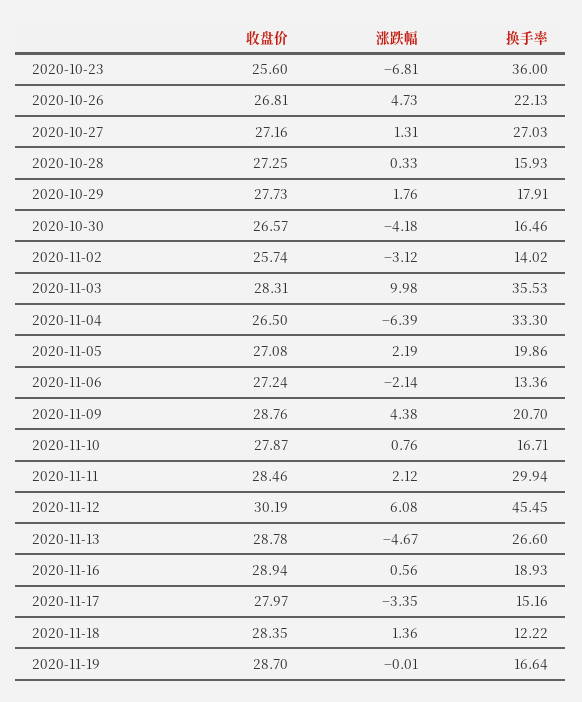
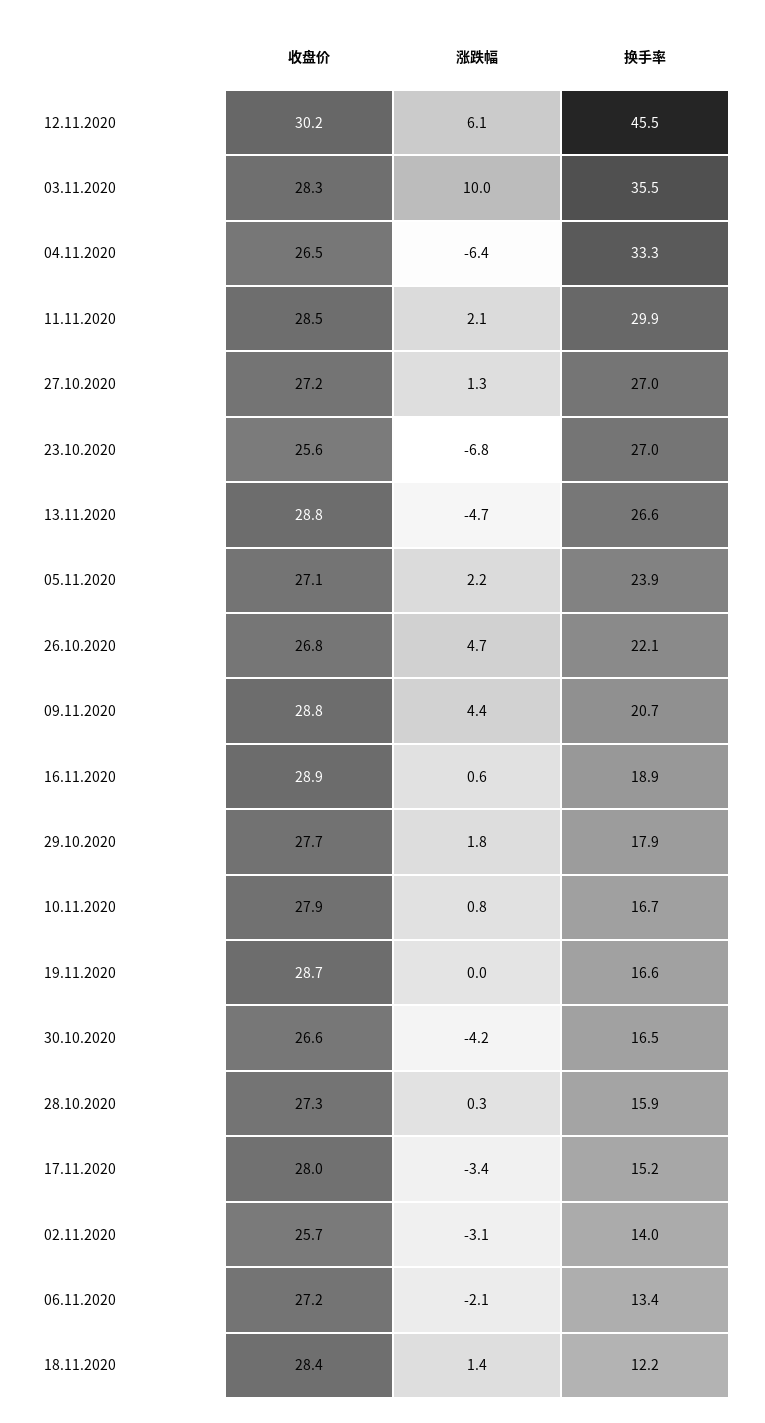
换手率, 2020-10-23: 36 -> 27
换手率, 2020-11-05: 19.86 -> 23.9

